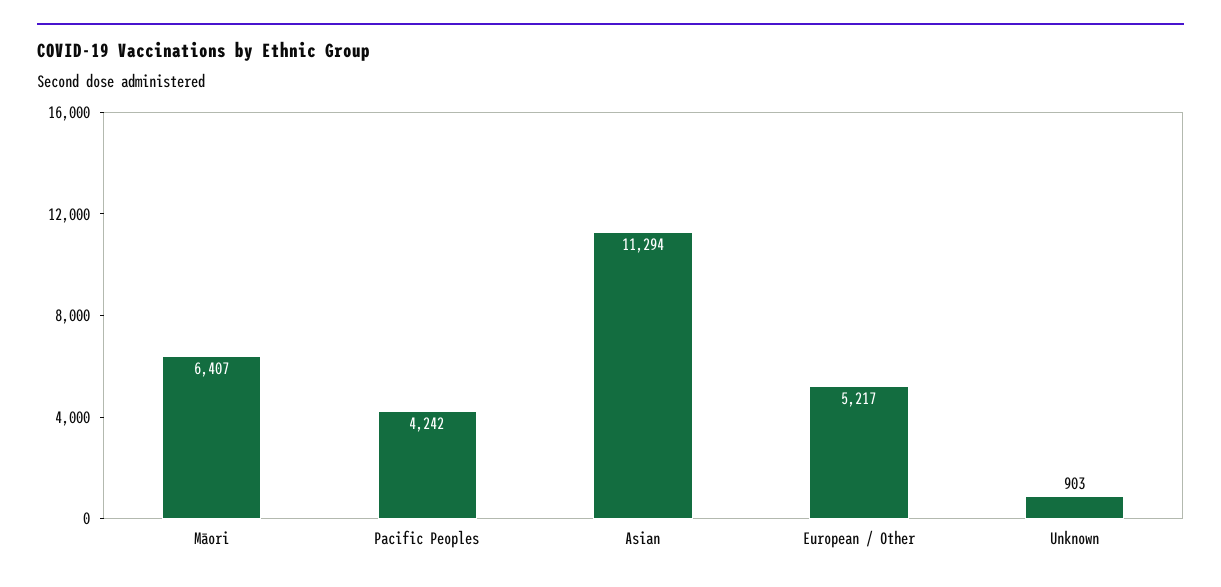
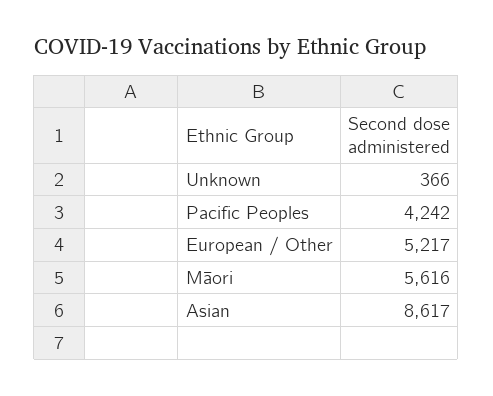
Māori: 6407 -> 5616
Asian: 11294 -> 8617
Unknown: 903 -> 366

